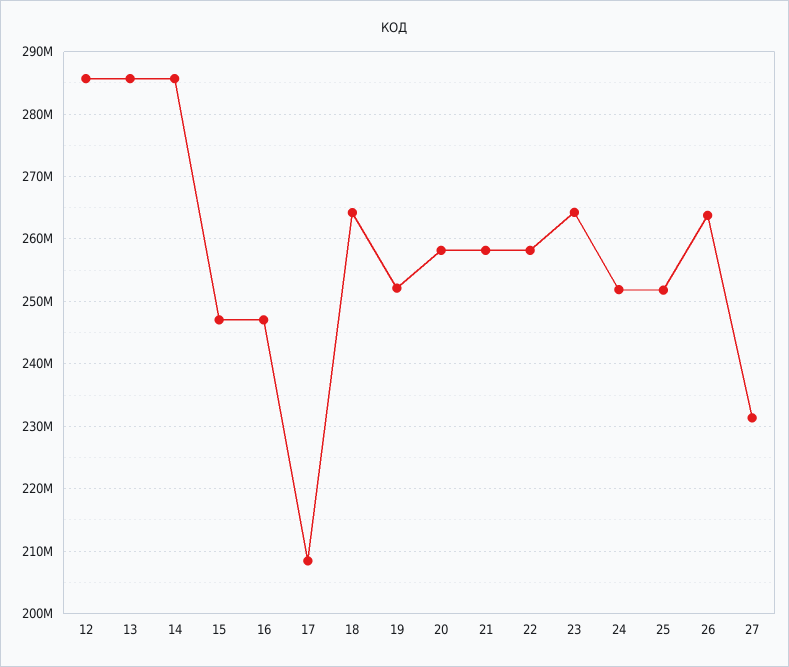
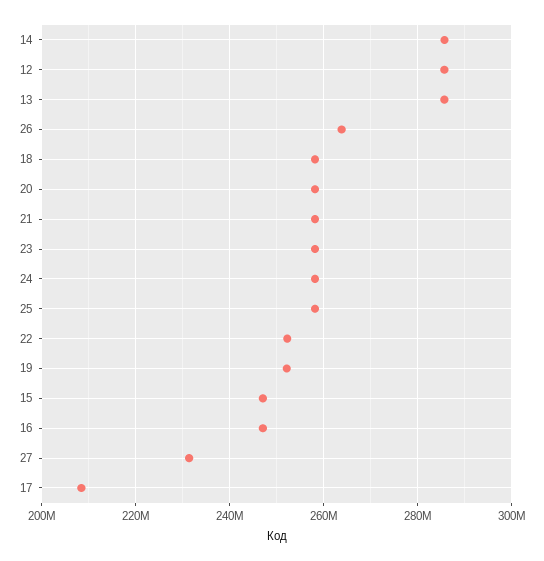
18: 264000000 -> 258000000
22: 258000000 -> 252000000
23: 264000000 -> 258000000
24: 252000000 -> 258000000
25: 252000000 -> 258000000

